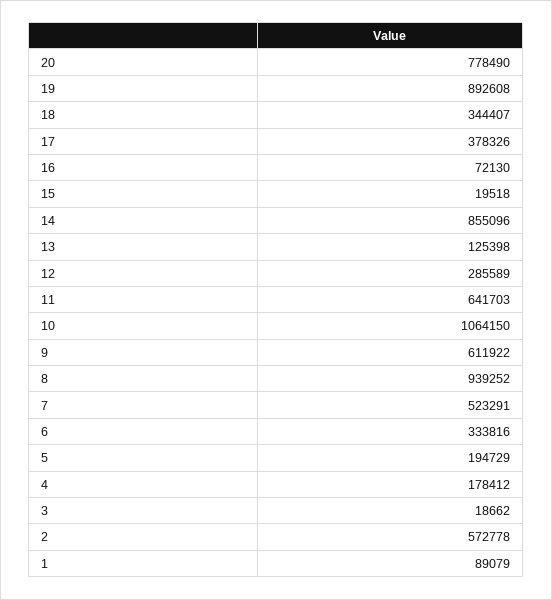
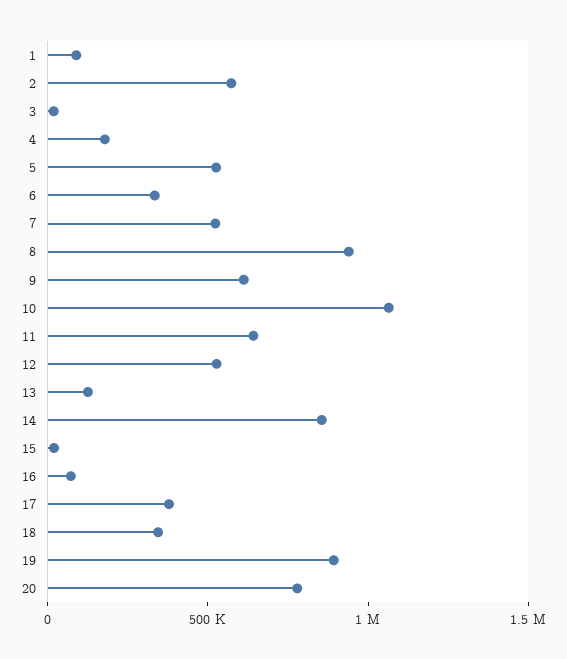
12: 285589 -> 500000
5: 194729 -> 500000

